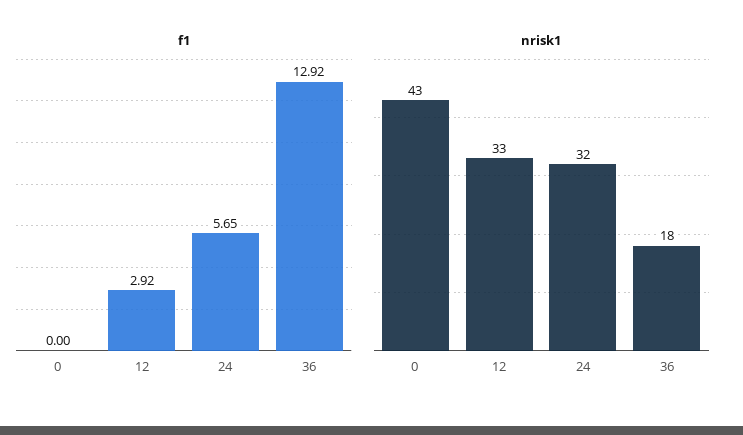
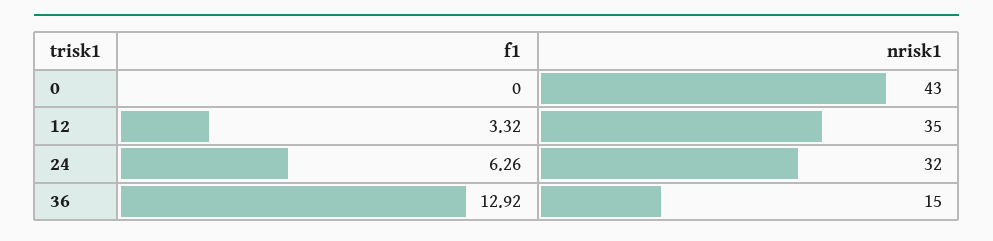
f1, 12: 2.92 -> 3.32
f1, 24: 5.65 -> 6.26
nrisk1, 12: 33 -> 35
nrisk1, 36: 18 -> 15

